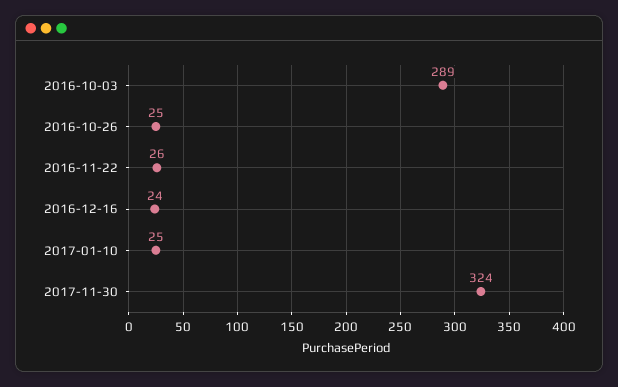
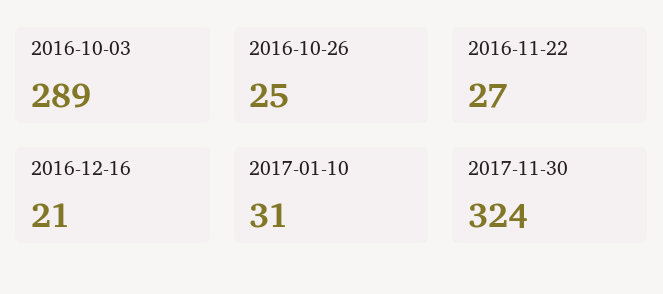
2016-11-22: 26 -> 27
2016-12-16: 24 -> 21
2017-01-10: 25 -> 31

